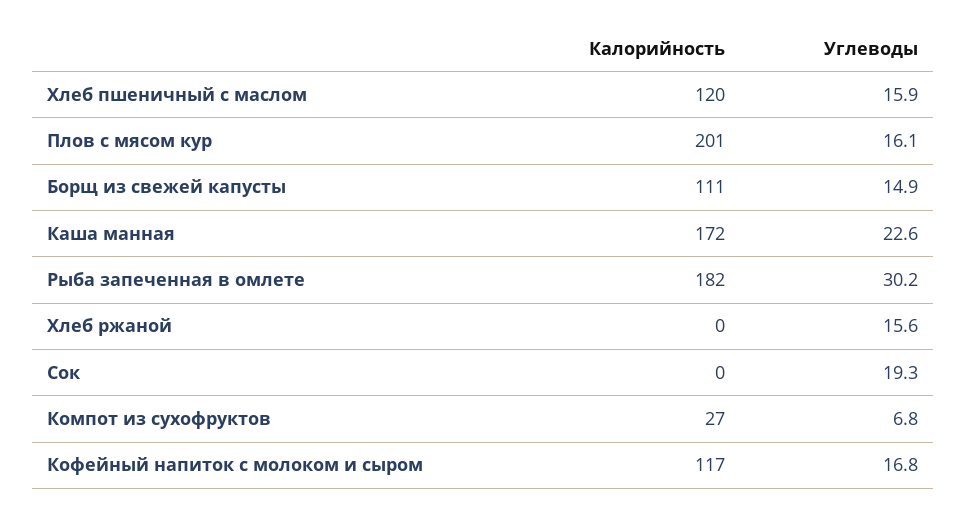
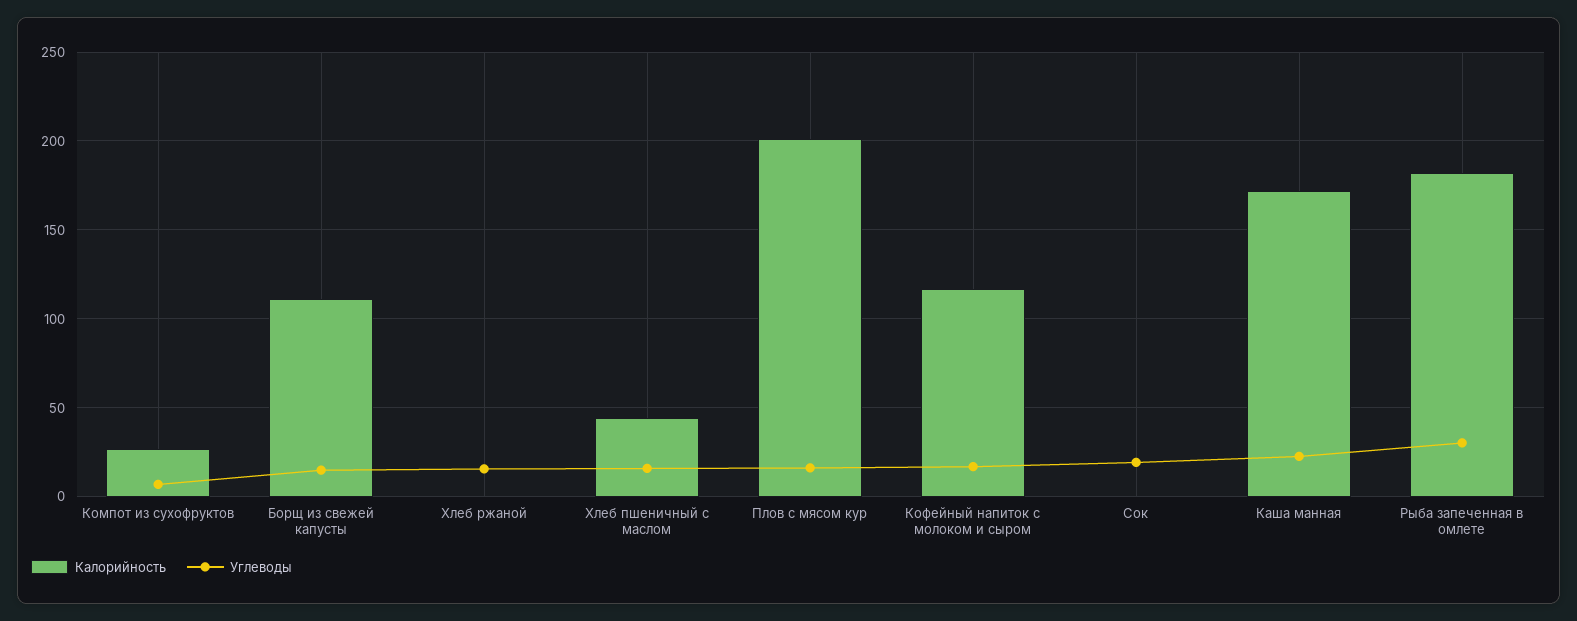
Калорийность, Хлеб пшеничный с маслом: 120 -> 45

